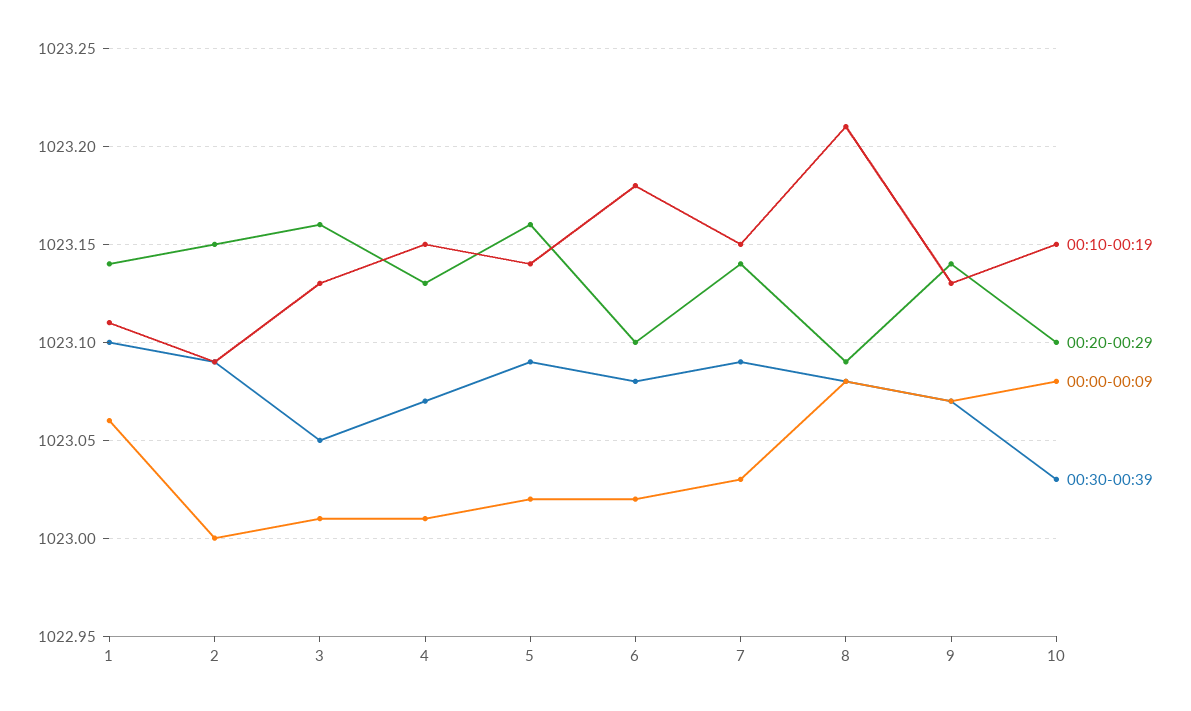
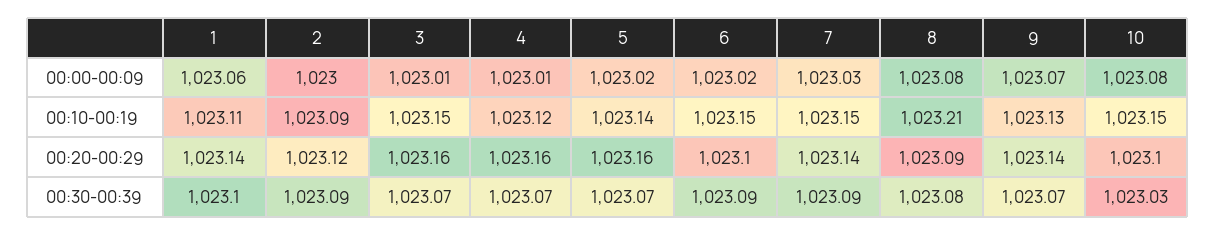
00:20-00:29, 2: 1023.15 -> 1023.12
00:10-00:19, 3: 1023.13 -> 1023.15
00:30-00:39, 3: 1023.05 -> 1023.07
00:10-00:19, 4: 1023.15 -> 1023.12
00:20-00:29, 4: 1023.13 -> 1023.16
00:30-00:39, 5: 1023.09 -> 1023.07
00:10-00:19, 6: 1023.18 -> 1023.15
00:30-00:39, 6: 1023.08 -> 1023.09

